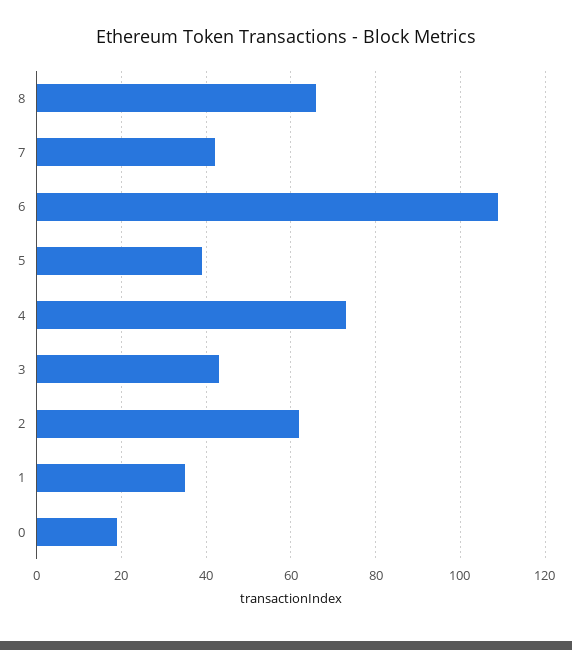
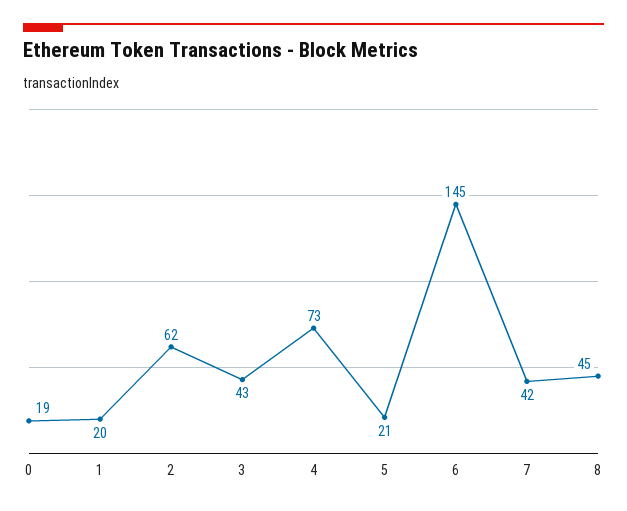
8: 65 -> 45
6: 110 -> 145
5: 40 -> 21
1: 35 -> 20

